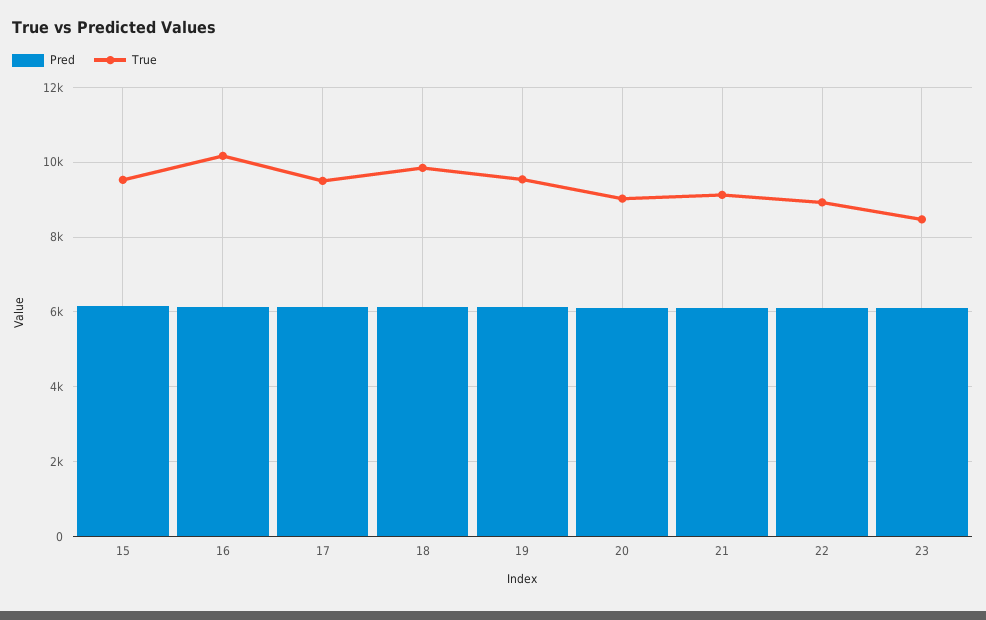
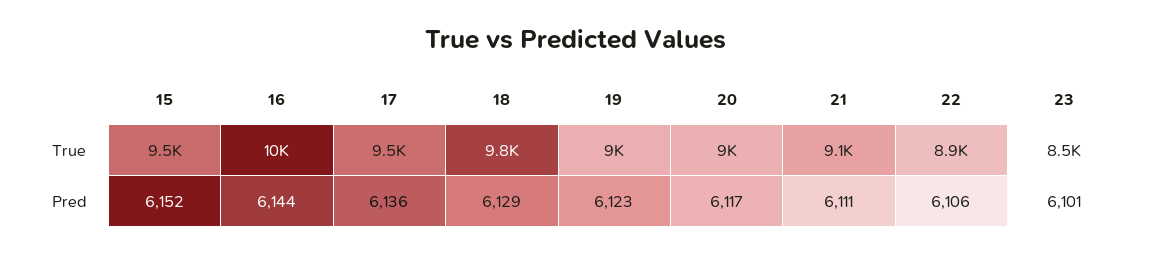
True, 19: 9600 -> 9000

